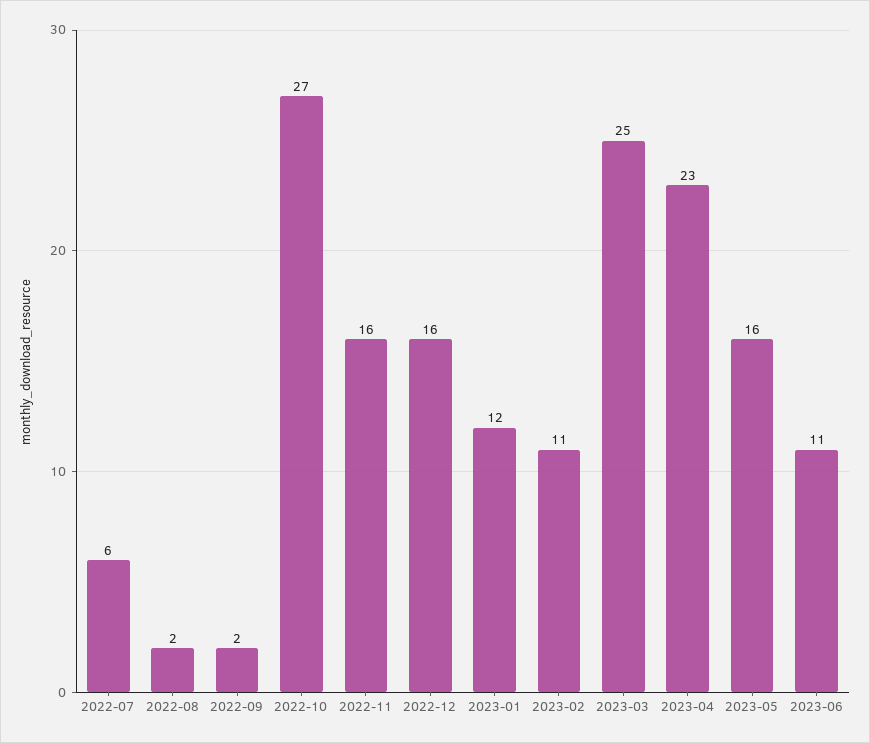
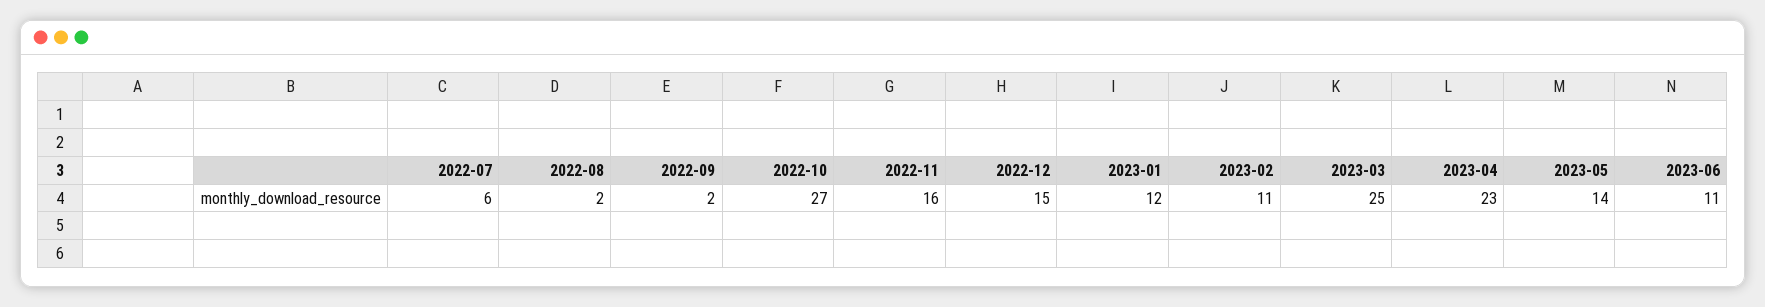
2022-12: 16 -> 15
2023-05: 16 -> 14

